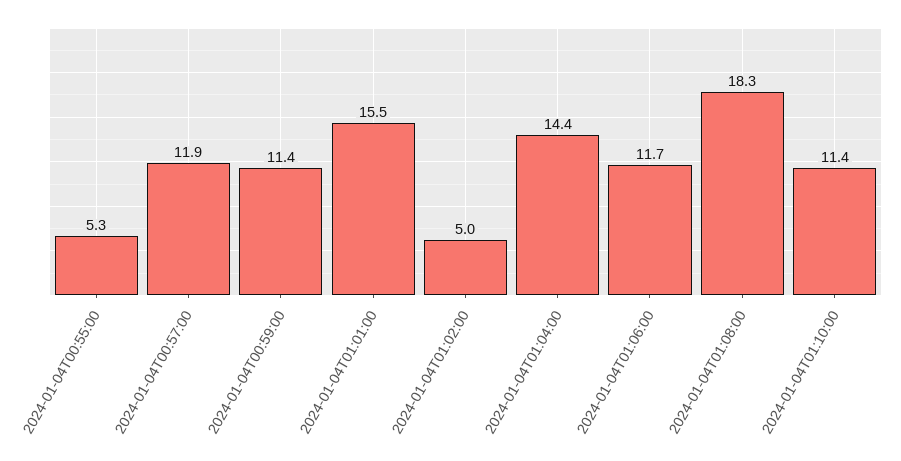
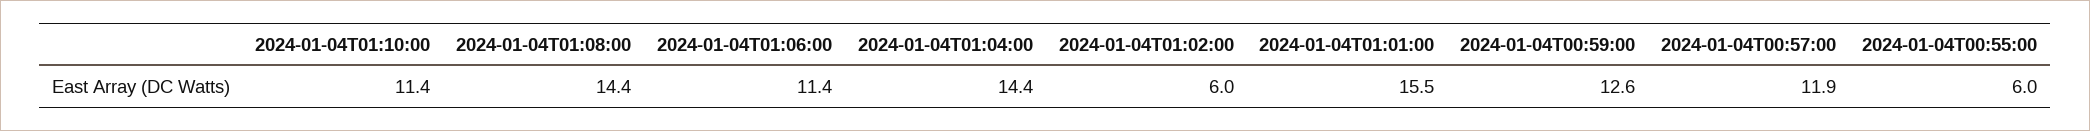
2024-01-04T00:55:00: 5.3 -> 6
2024-01-04T00:59:00: 11.4 -> 12.6
2024-01-04T01:02:00: 5 -> 6
2024-01-04T01:06:00: 11.7 -> 11.4
2024-01-04T01:08:00: 18.3 -> 14.4

